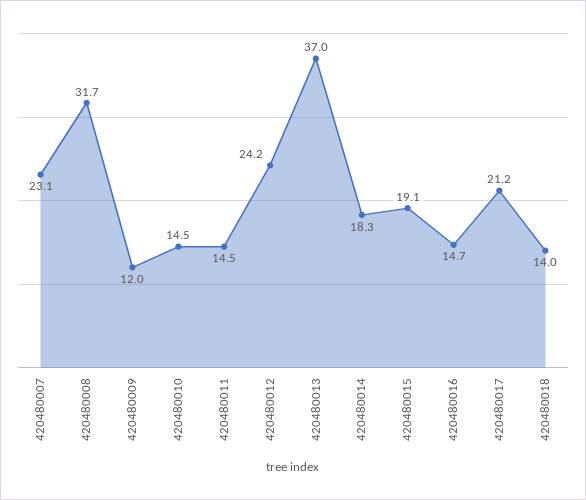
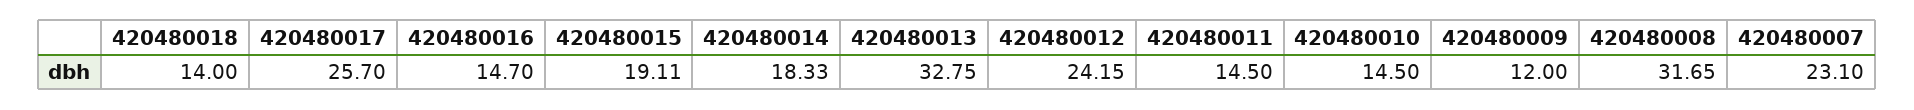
420480013: 37 -> 32.75
420480017: 21.2 -> 25.7

